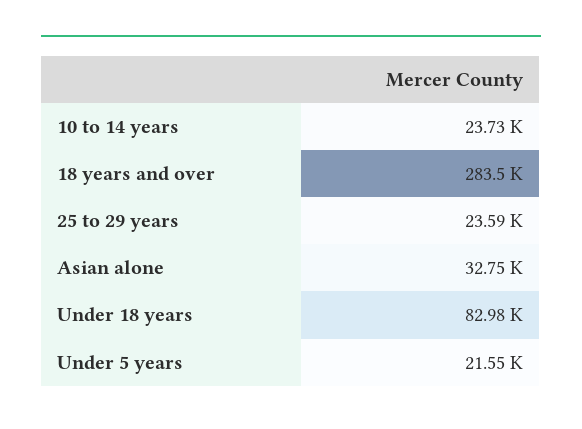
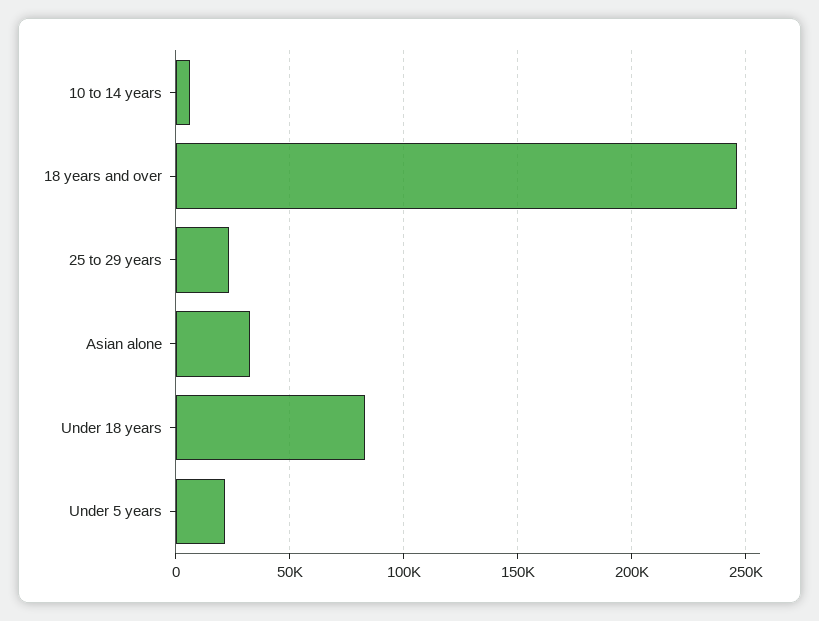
10 to 14 years: 23730 -> 5000
18 years and over: 283500 -> 245000

